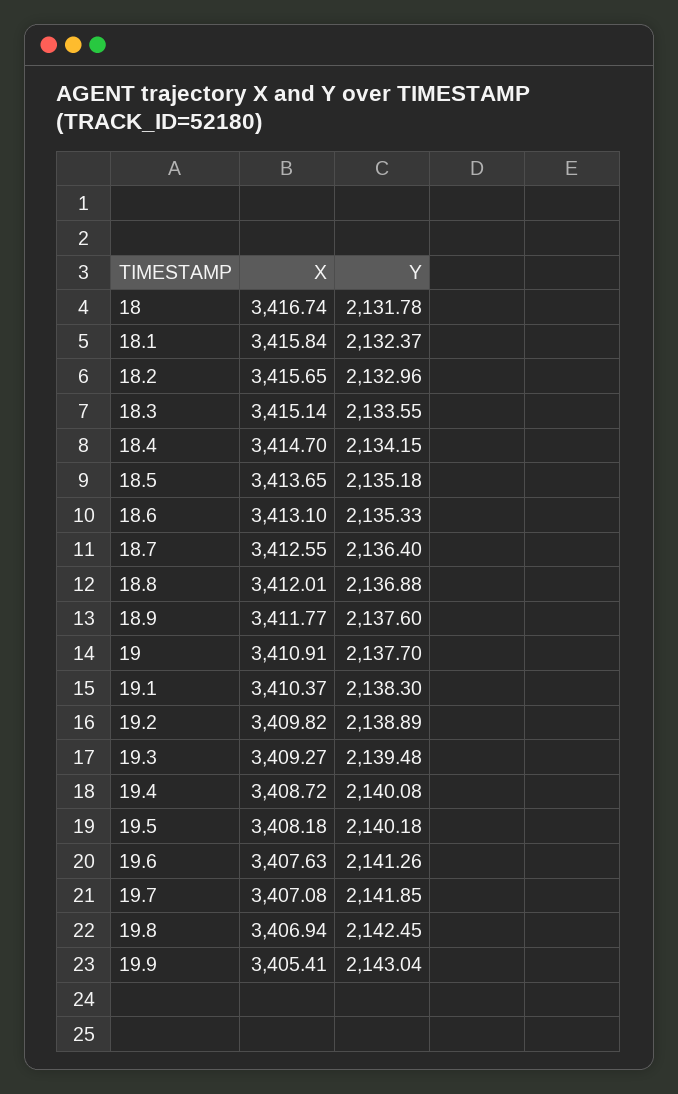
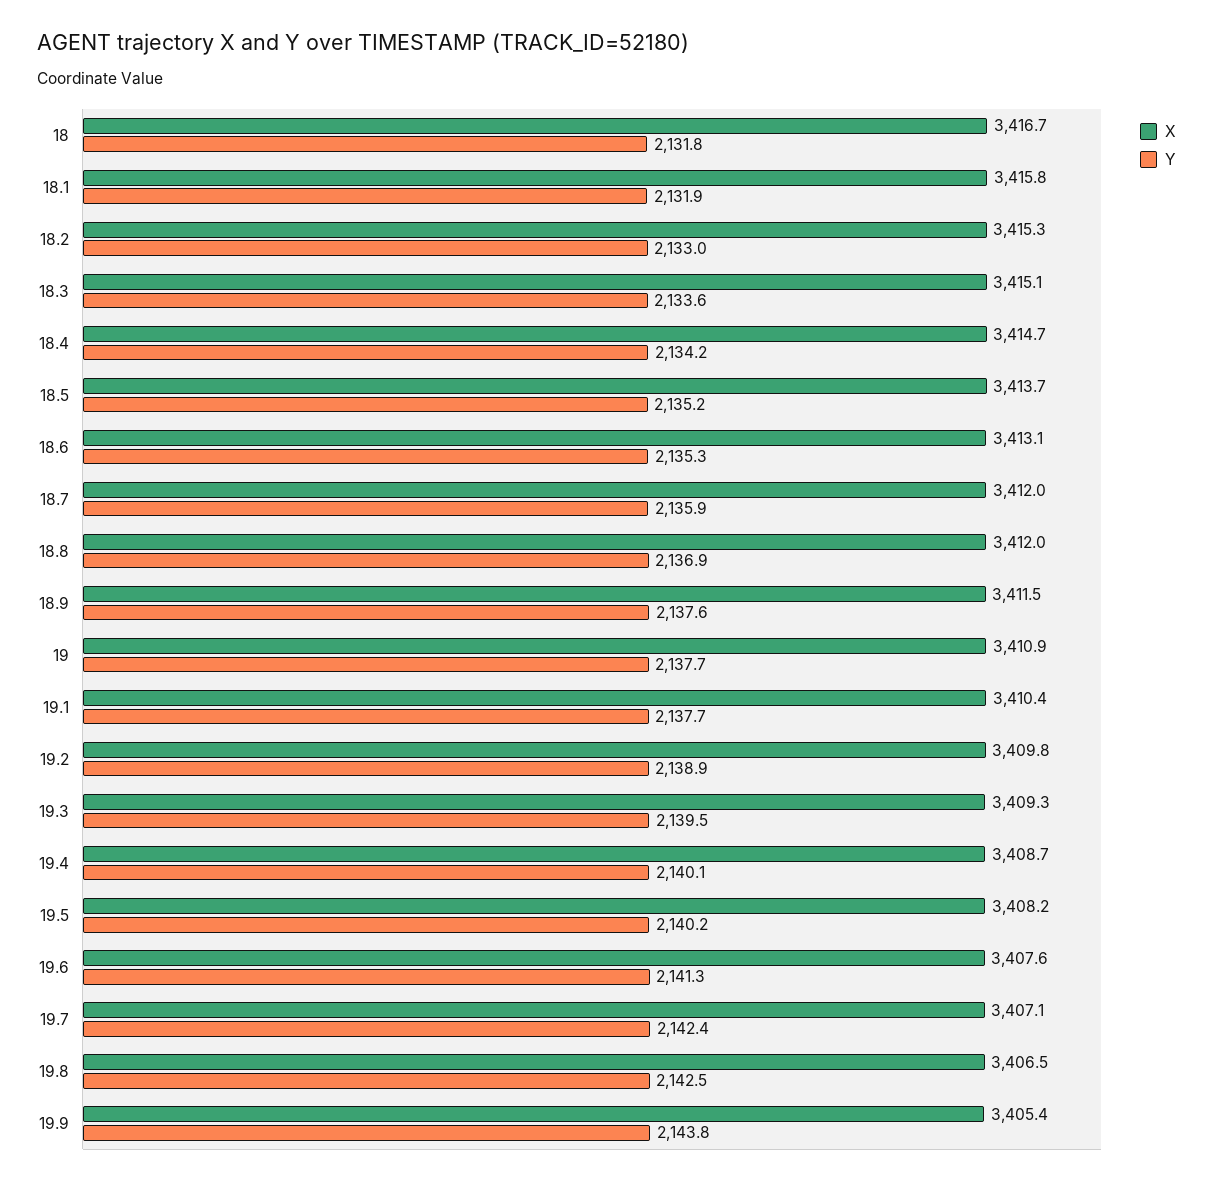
Y, 18.1: 2132.37 -> 2131.9
X, 18.2: 3415.65 -> 3415.3
X, 18.7: 3412.55 -> 3412
Y, 18.7: 2136.4 -> 2135.9
X, 18.9: 3411.77 -> 3411.5
Y, 19.1: 2138.3 -> 2137.7
Y, 19.7: 2141.85 -> 2142.4
X, 19.8: 3406.94 -> 3406.5
Y, 19.9: 2143.04 -> 2143.8

